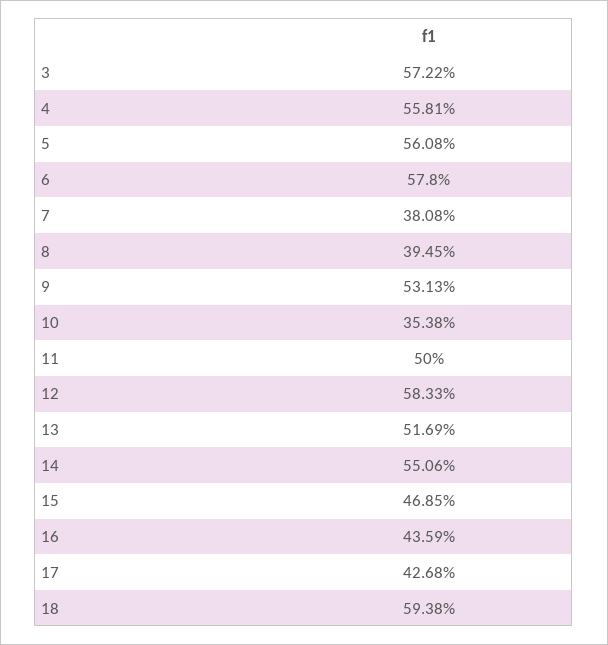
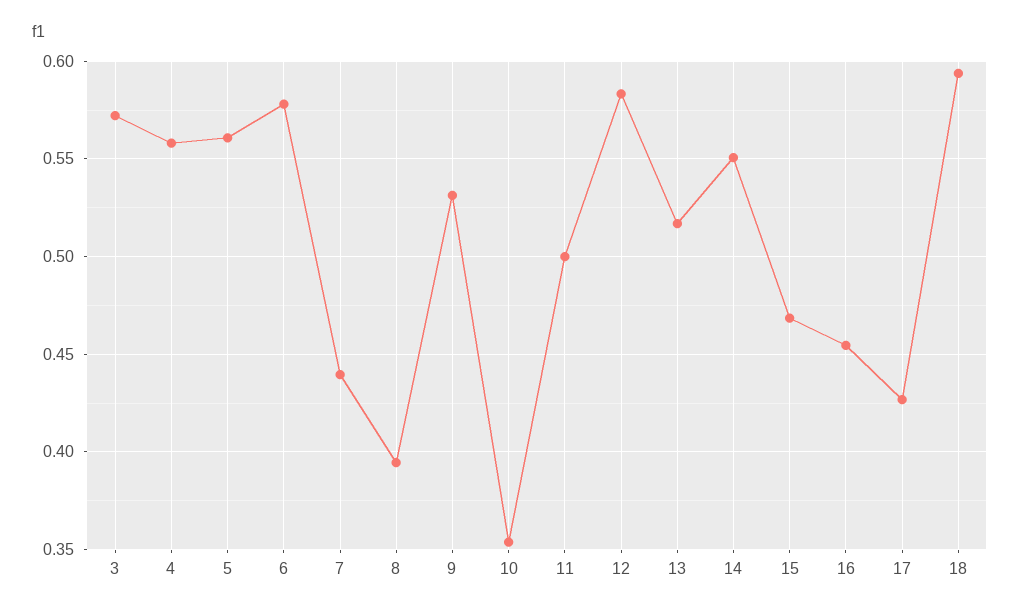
7: 0.3808 -> 0.44
16: 0.4359 -> 0.455

